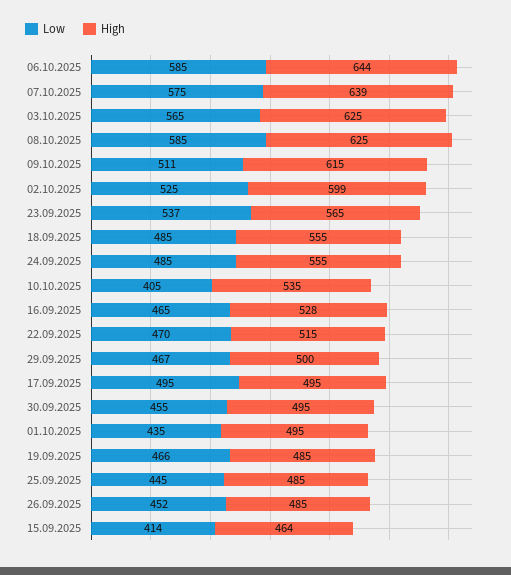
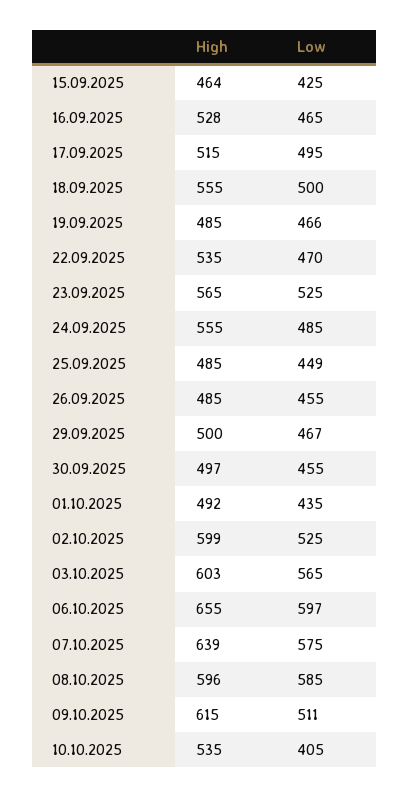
Low, 06.10.2025: 585 -> 597
High, 06.10.2025: 644 -> 655
High, 03.10.2025: 625 -> 603
High, 08.10.2025: 625 -> 596
Low, 23.09.2025: 537 -> 525
Low, 18.09.2025: 485 -> 500
High, 22.09.2025: 515 -> 535
High, 17.09.2025: 495 -> 515
High, 30.09.2025: 495 -> 497
High, 01.10.2025: 495 -> 492
Low, 25.09.2025: 445 -> 449
Low, 26.09.2025: 452 -> 455
Low, 15.09.2025: 414 -> 425

